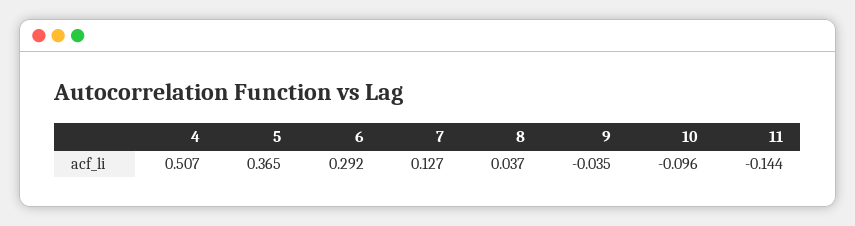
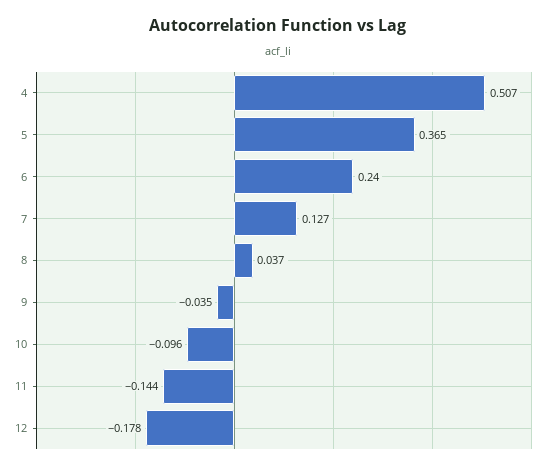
6: 0.292 -> 0.24
12: none -> -0.178

